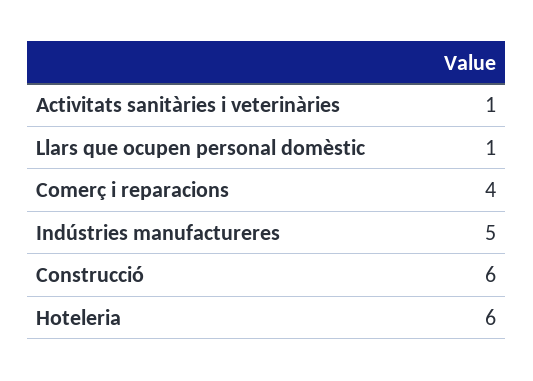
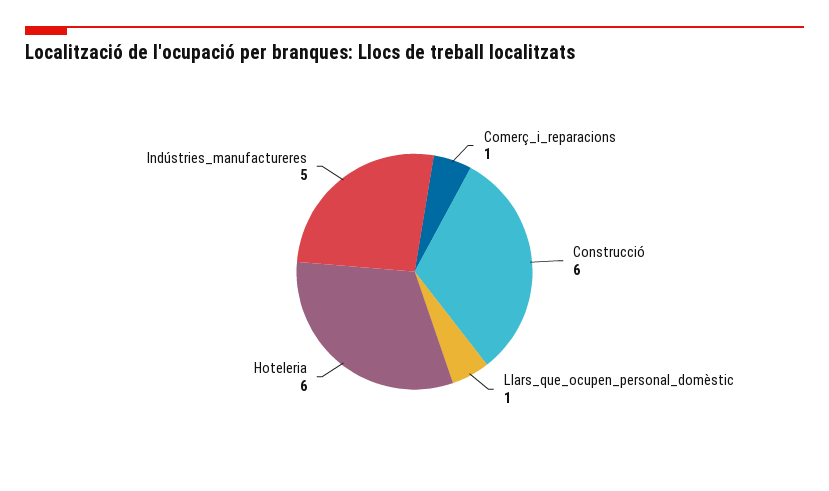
Activitats sanitàries i veterinàries: 1 -> none
Comerç i reparacions: 4 -> 1

